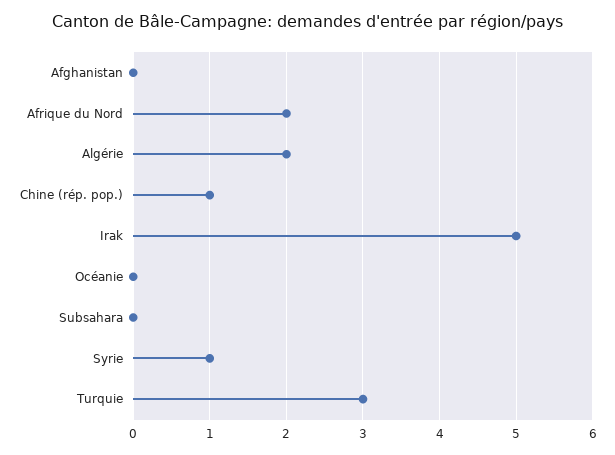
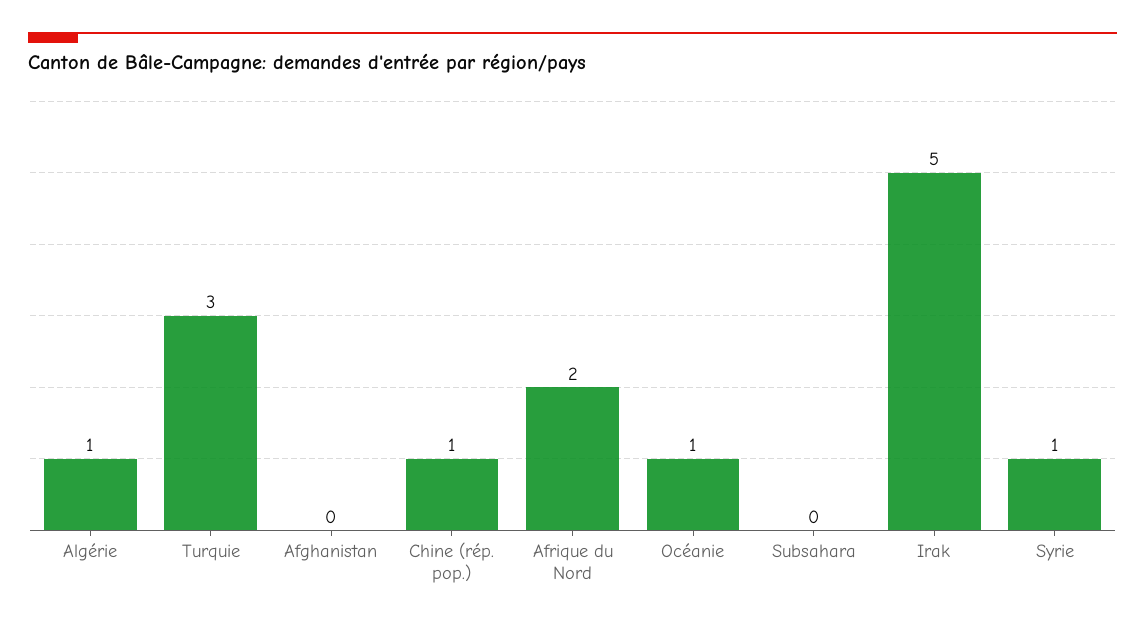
Algérie: 2 -> 1
Océanie: 0 -> 1

